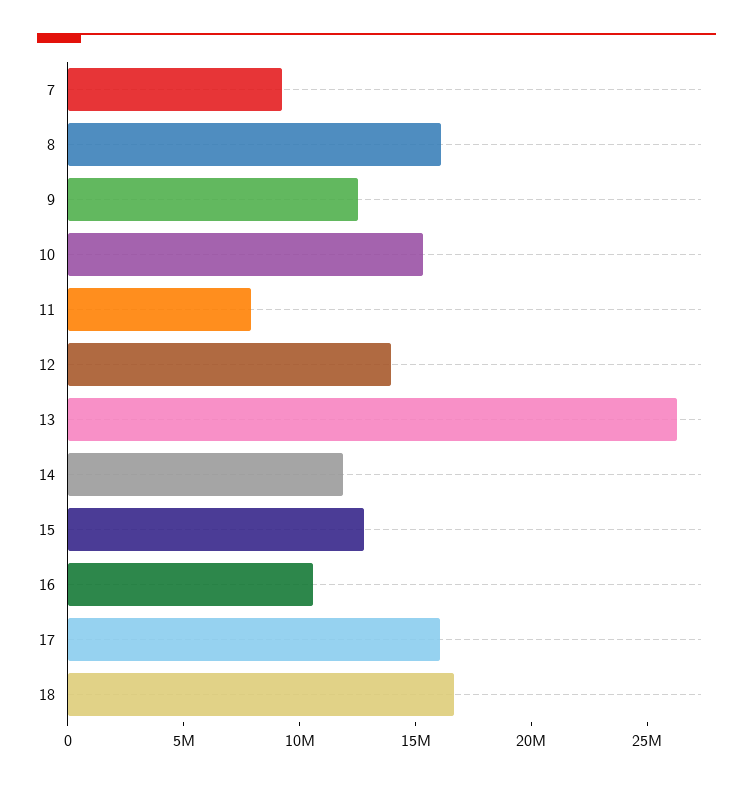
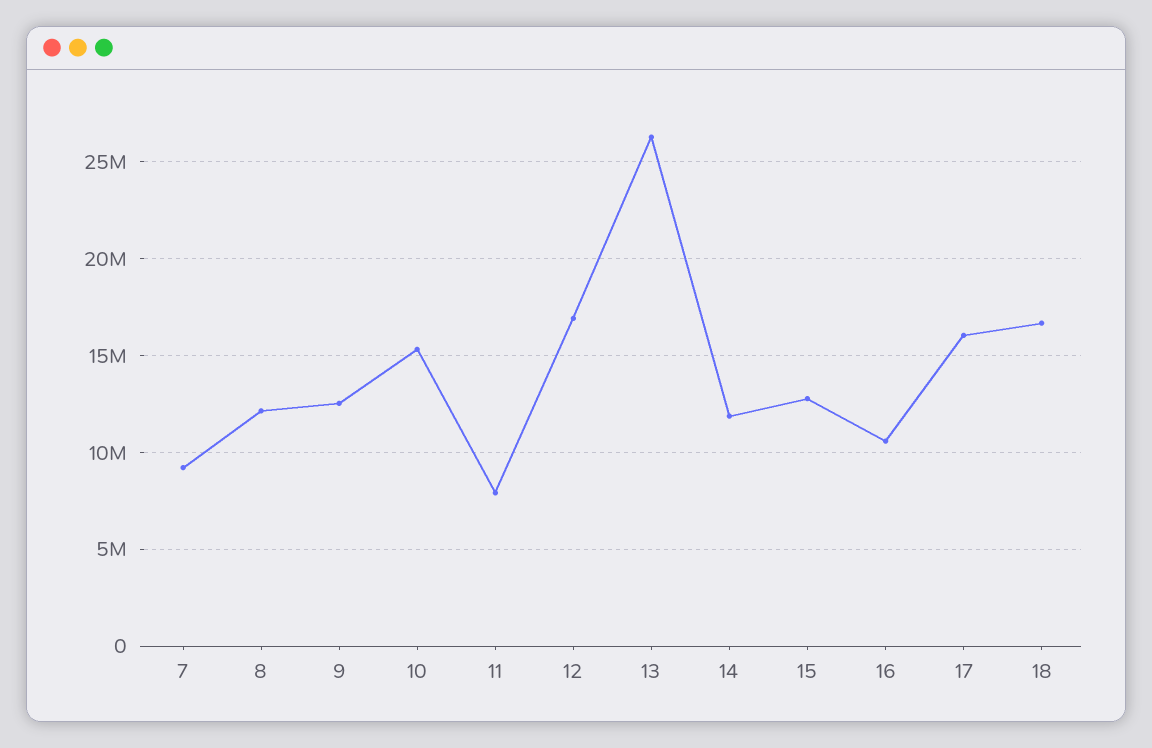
8: 16000000 -> 12000000
12: 14000000 -> 17000000

